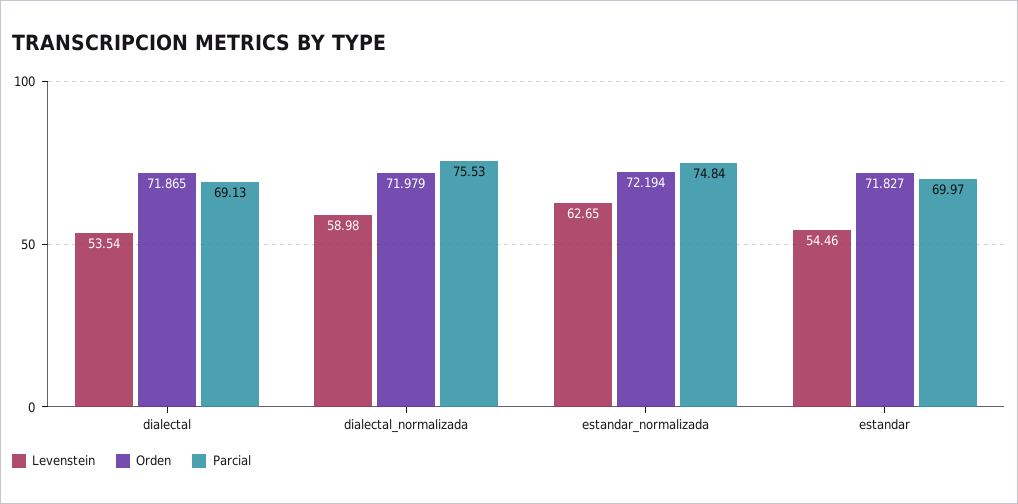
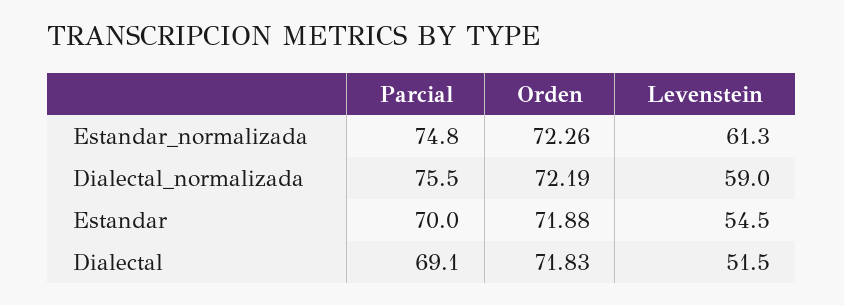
Levenstein, dialectal: 53.54 -> 51.5
Orden, dialectal: 71.865 -> 71.83
Orden, dialectal_normalizada: 71.979 -> 72.19
Levenstein, estandar_normalizada: 62.65 -> 61.3
Orden, estandar_normalizada: 72.194 -> 72.26
Orden, estandar: 71.827 -> 71.88

